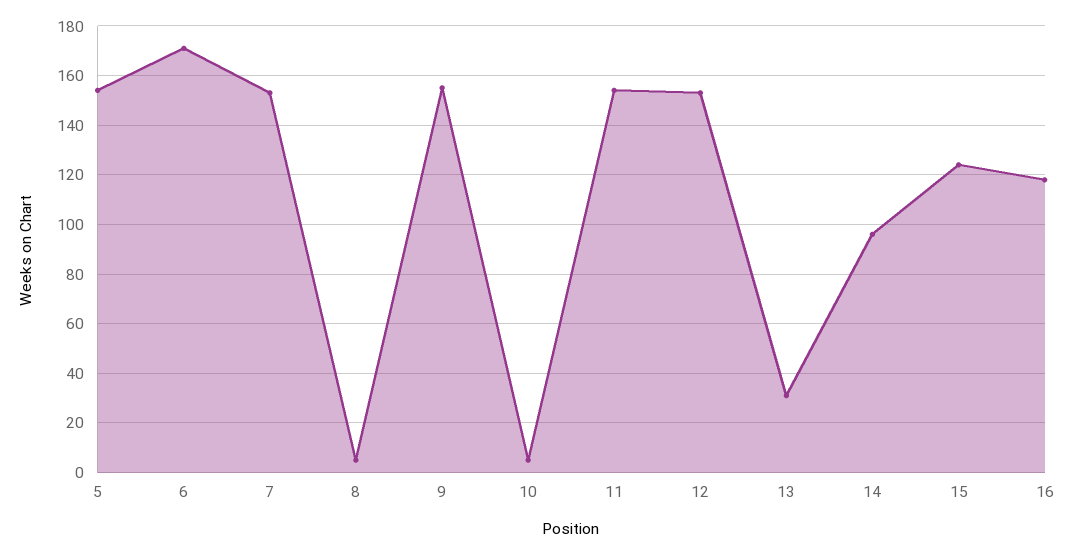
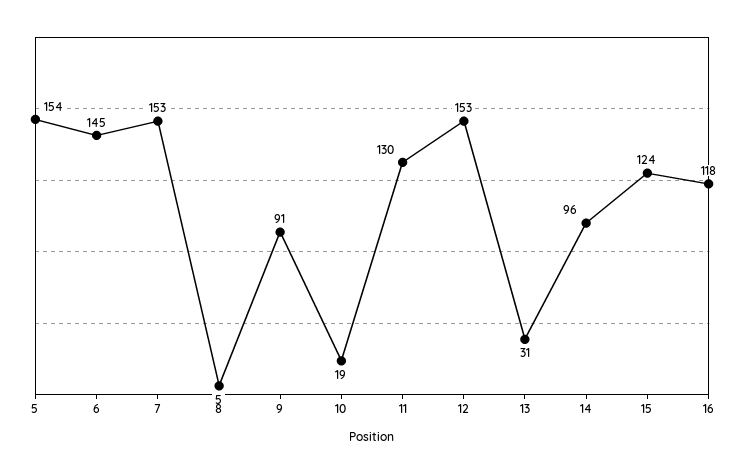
6: 170 -> 145
9: 155 -> 91
10: 5 -> 19
11: 155 -> 130

